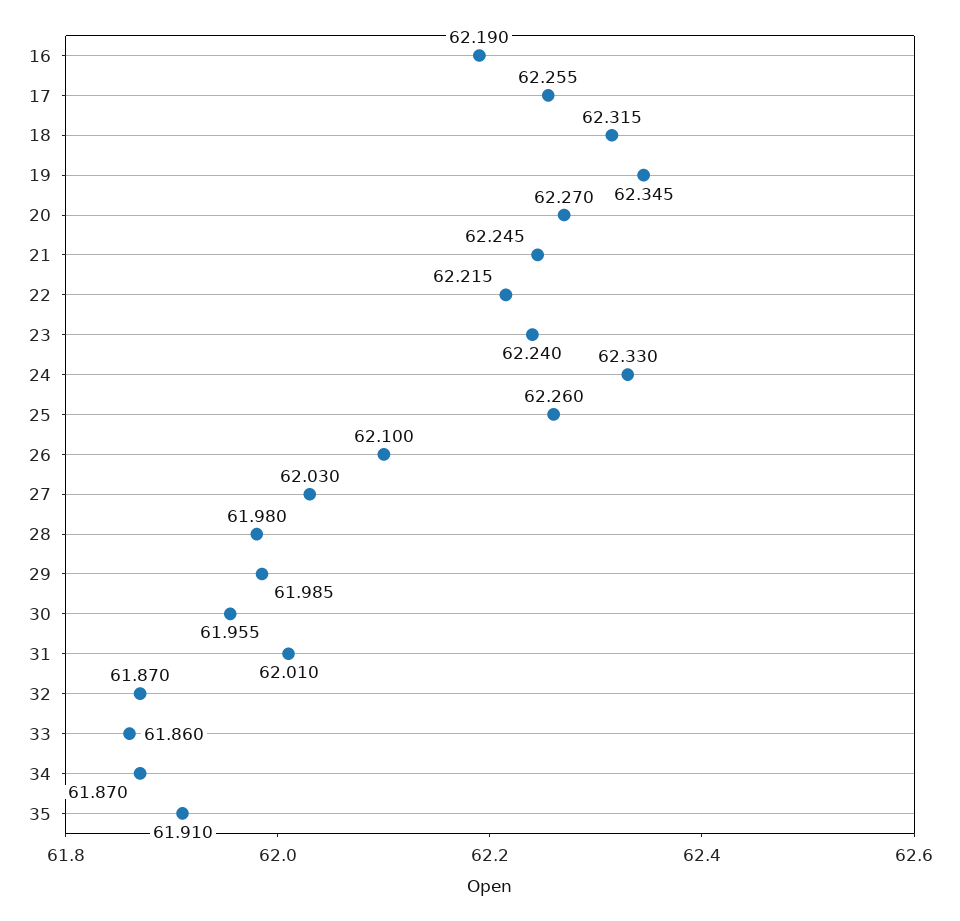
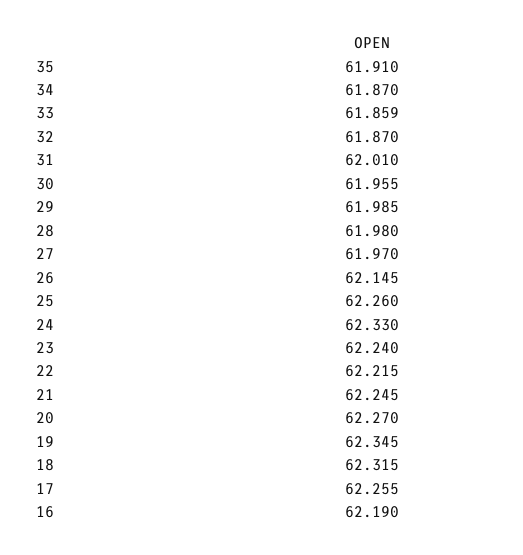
26: 62.1 -> 62.145
27: 62.03 -> 61.97
33: 61.86 -> 61.859

